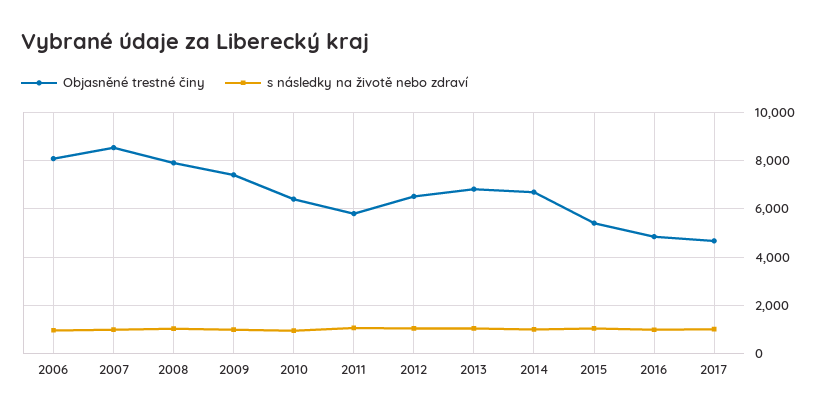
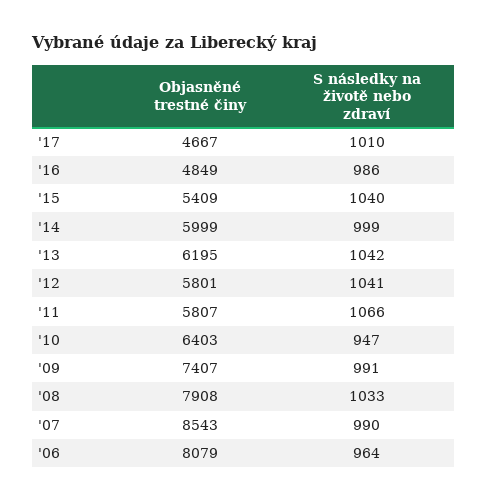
Objasněné trestné činy, 2012: 6500 -> 5801
Objasněné trestné činy, 2013: 6750 -> 6195
Objasněné trestné činy, 2014: 6750 -> 5999

